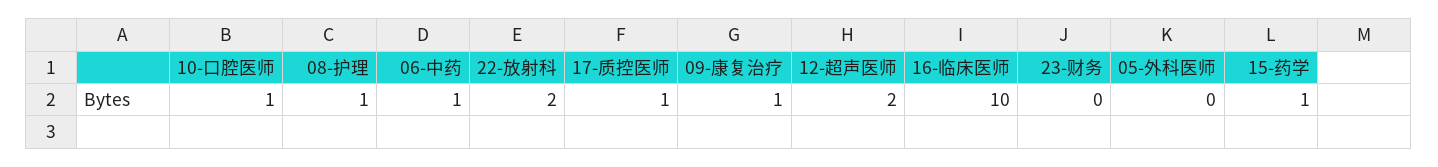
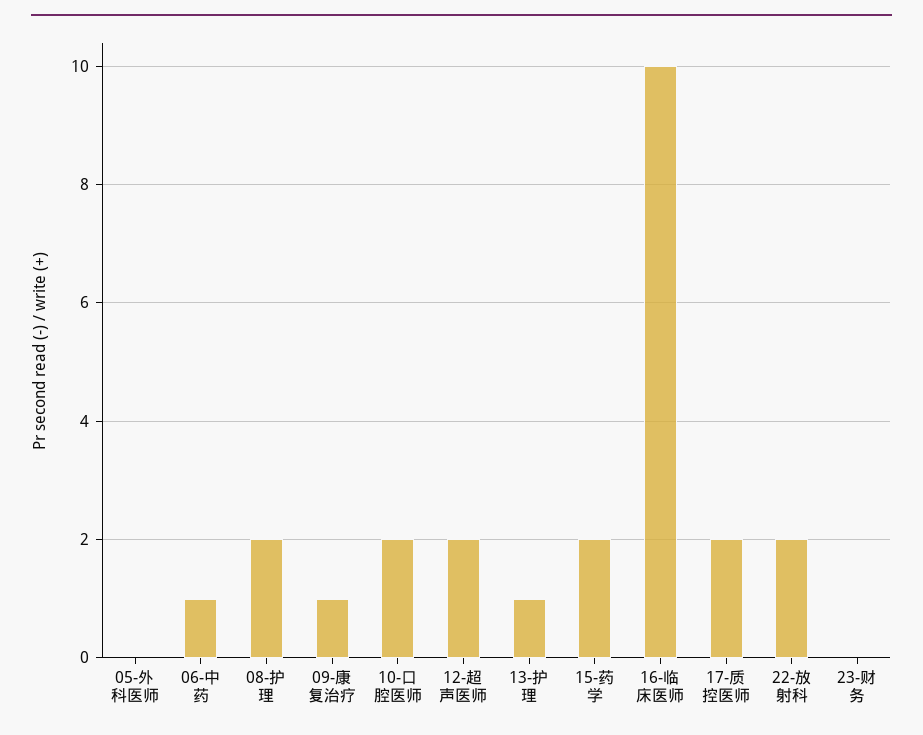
10-口腔医师: 1 -> 2
08-护理: 1 -> 2
17-质控医师: 1 -> 2
15-药学: 1 -> 2
13-护理: none -> 1

